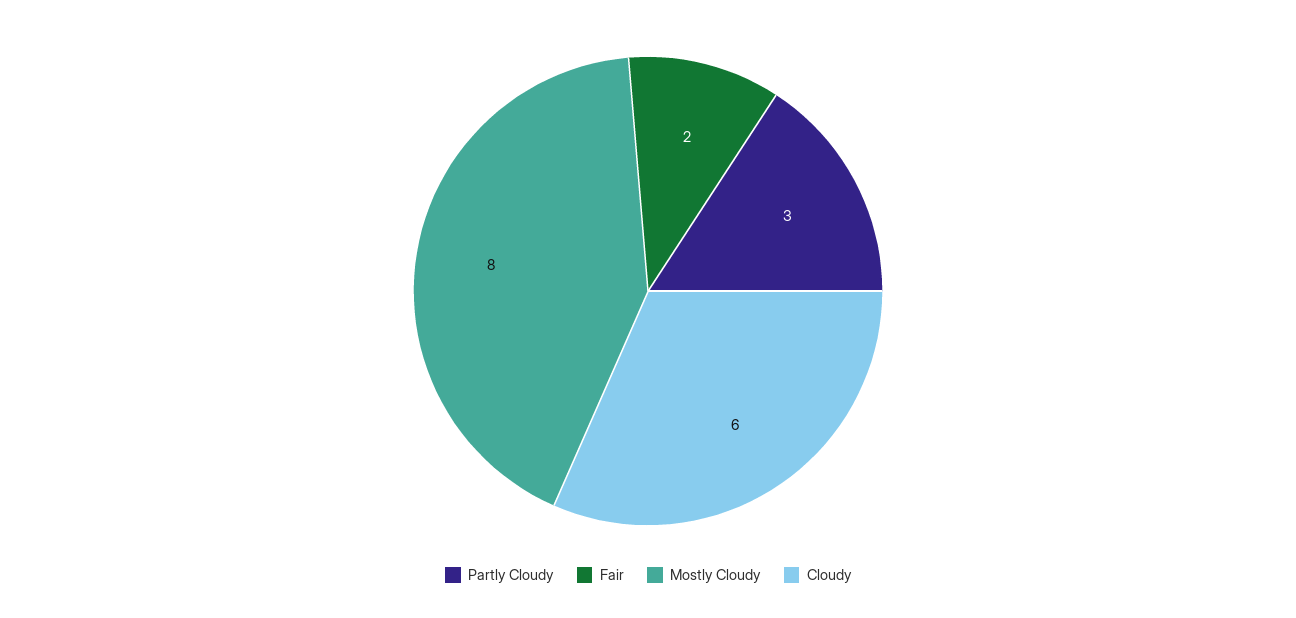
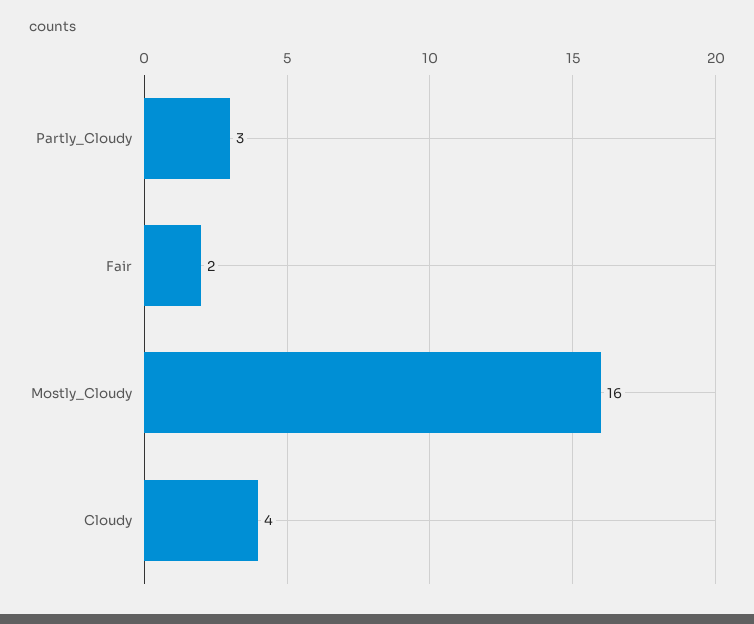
Mostly Cloudy: 8 -> 16
Cloudy: 6 -> 4

